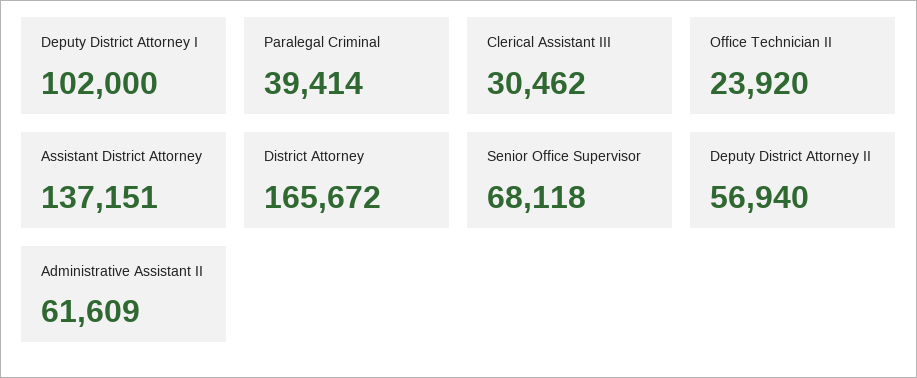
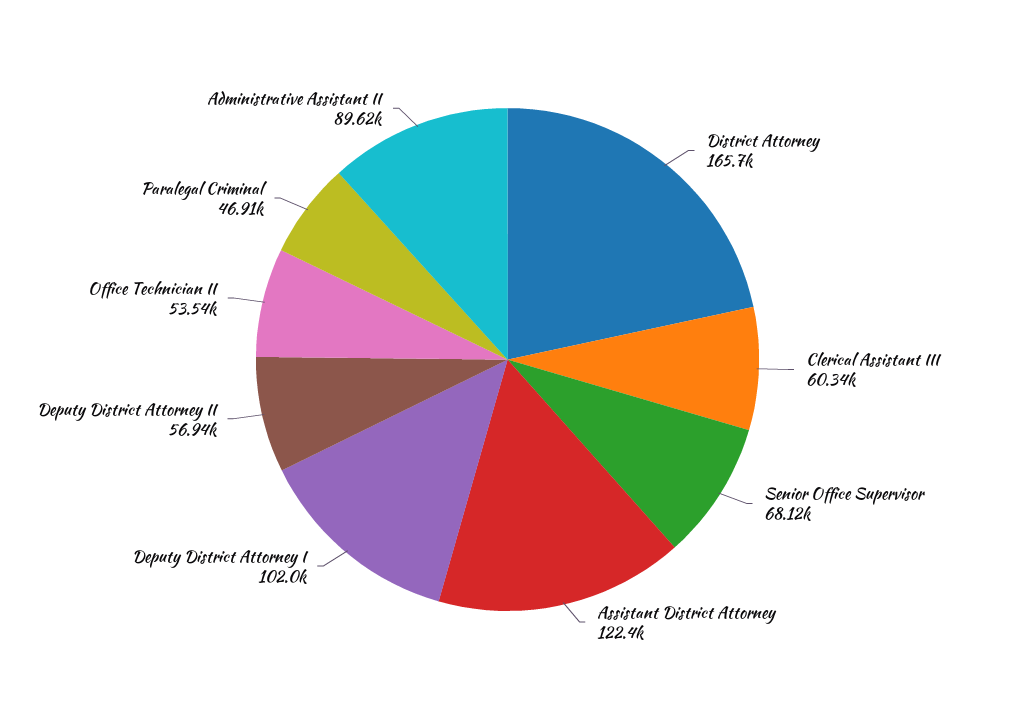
Paralegal Criminal: 39414 -> 46910
Clerical Assistant III: 30462 -> 60340
Office Technician II: 23920 -> 53540
Assistant District Attorney: 137151 -> 122400
Administrative Assistant II: 61609 -> 89620

